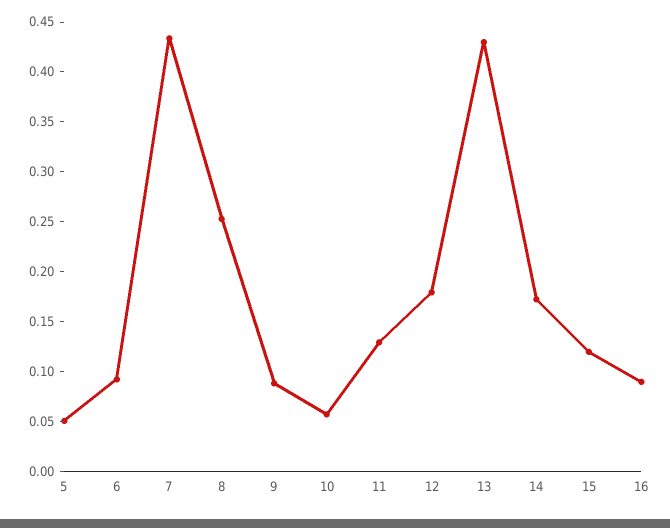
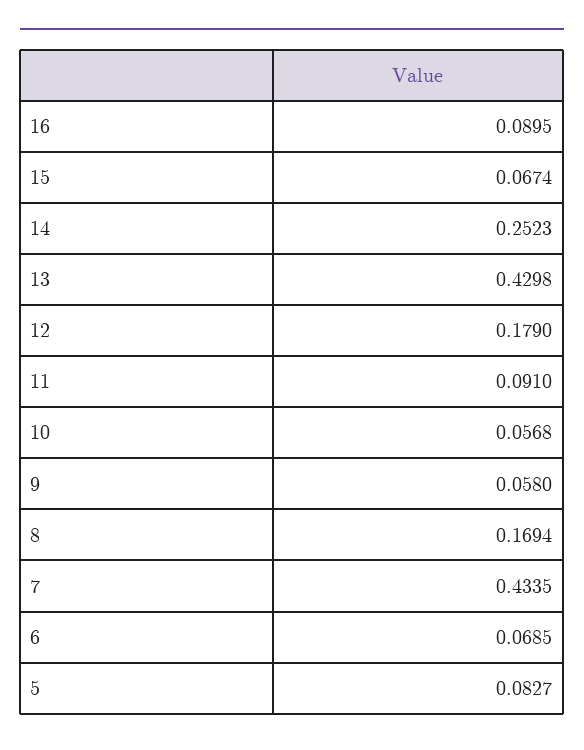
5: 0.05 -> 0.0827
6: 0.09 -> 0.0685
8: 0.25 -> 0.1694
9: 0.09 -> 0.058
11: 0.13 -> 0.091
14: 0.17 -> 0.2523
15: 0.12 -> 0.0674

